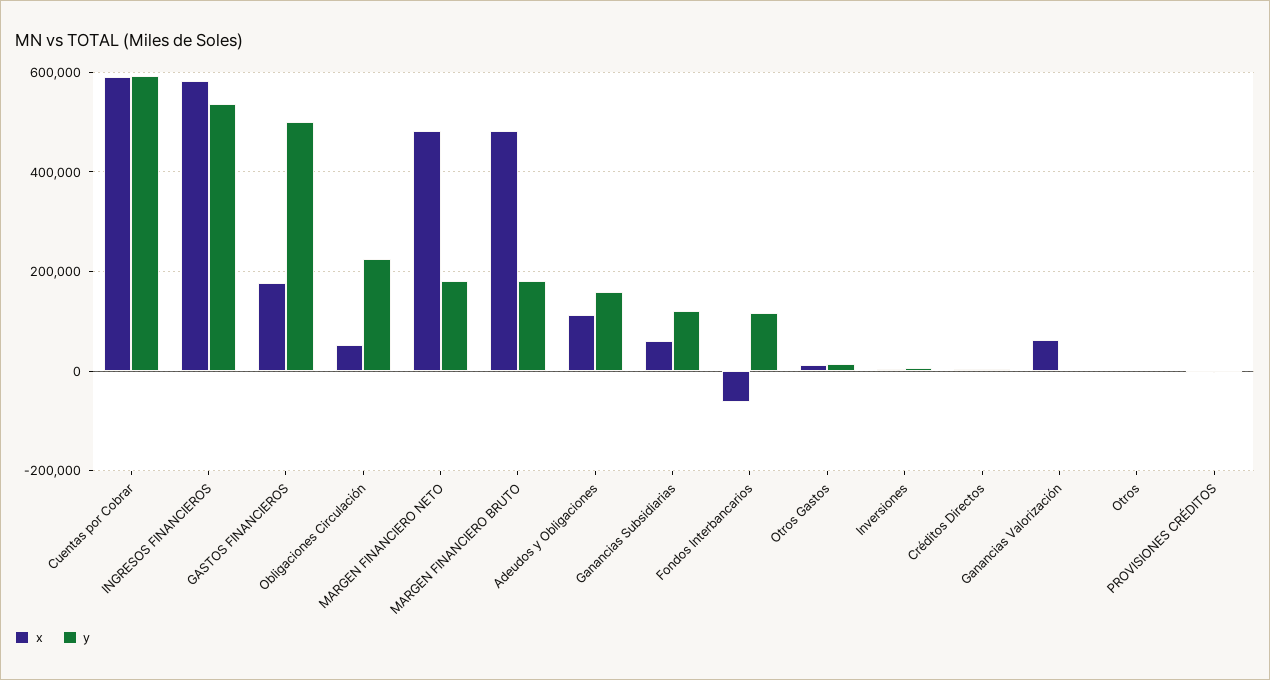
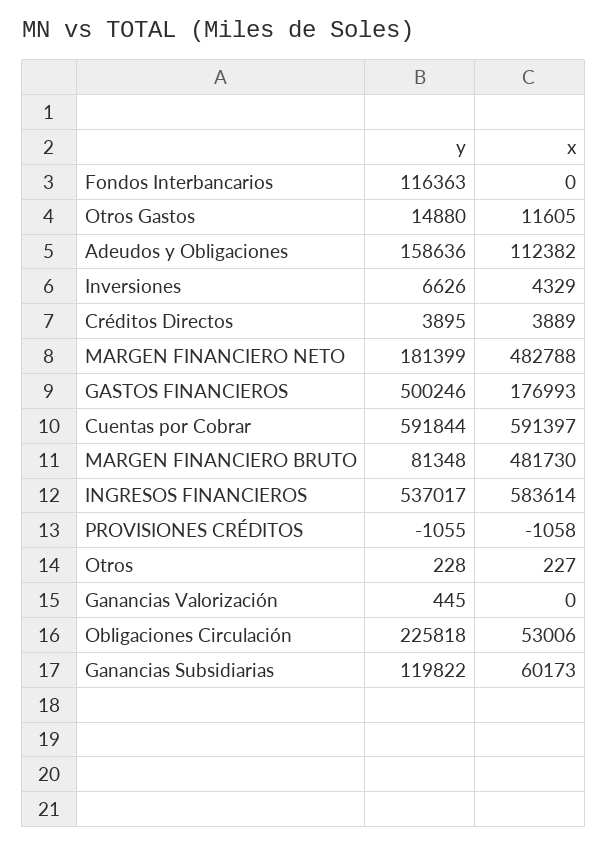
y, MARGEN FINANCIERO BRUTO: 180000 -> 81348
x, Fondos Interbancarios: -60000 -> 0
x, Ganancias Valorización: 60000 -> 0

